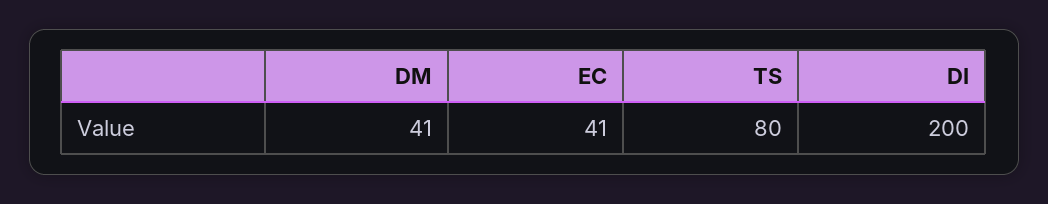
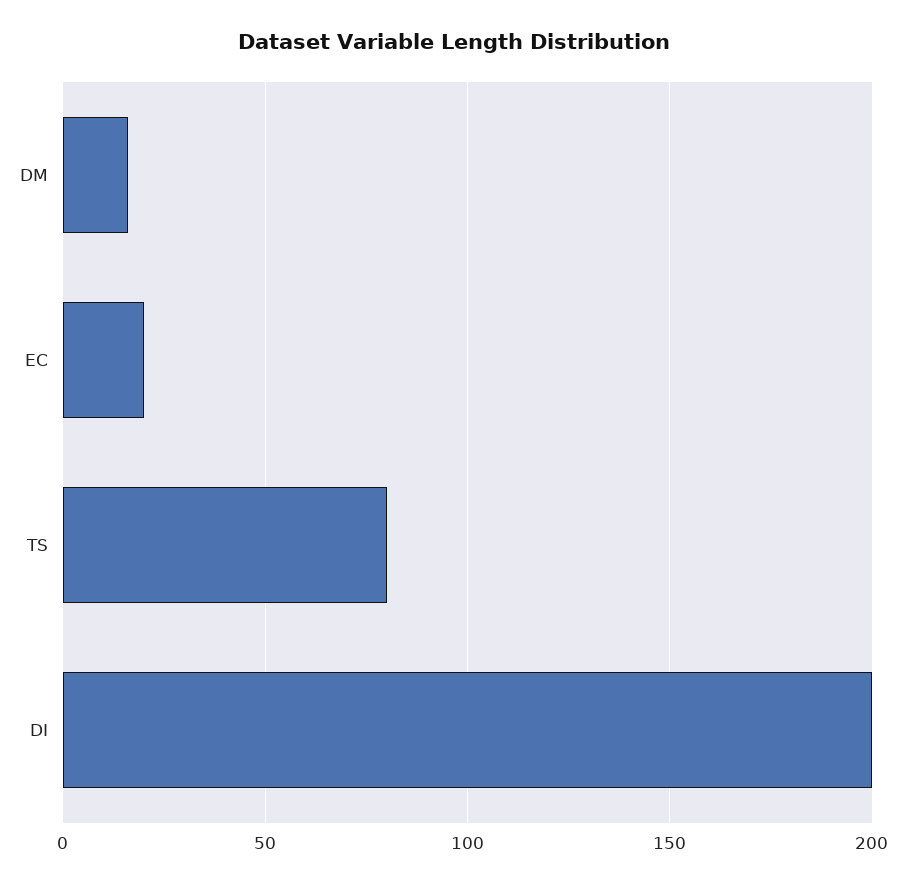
DM: 41 -> 15
EC: 41 -> 20

